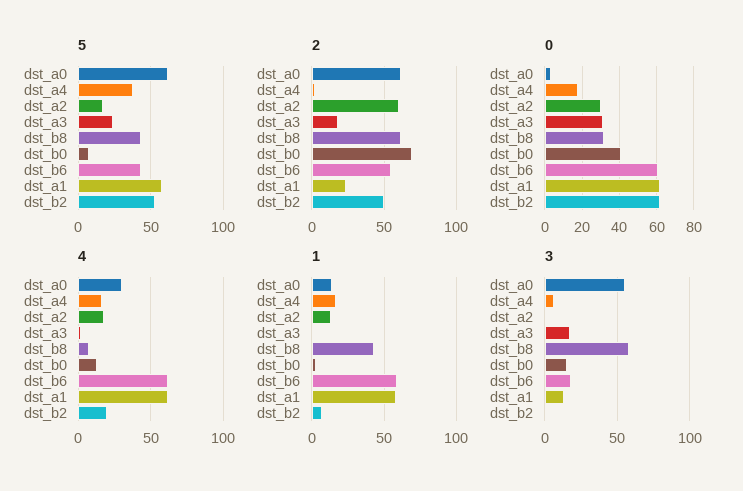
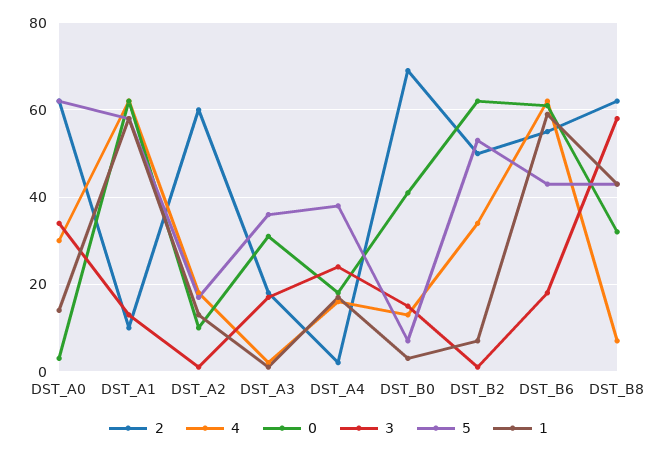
5, dst_a3: 25 -> 35
2, dst_a1: 25 -> 10
0, dst_a2: 30 -> 10
4, dst_b2: 20 -> 35
3, dst_a0: 55 -> 35
3, dst_a4: 5 -> 25

